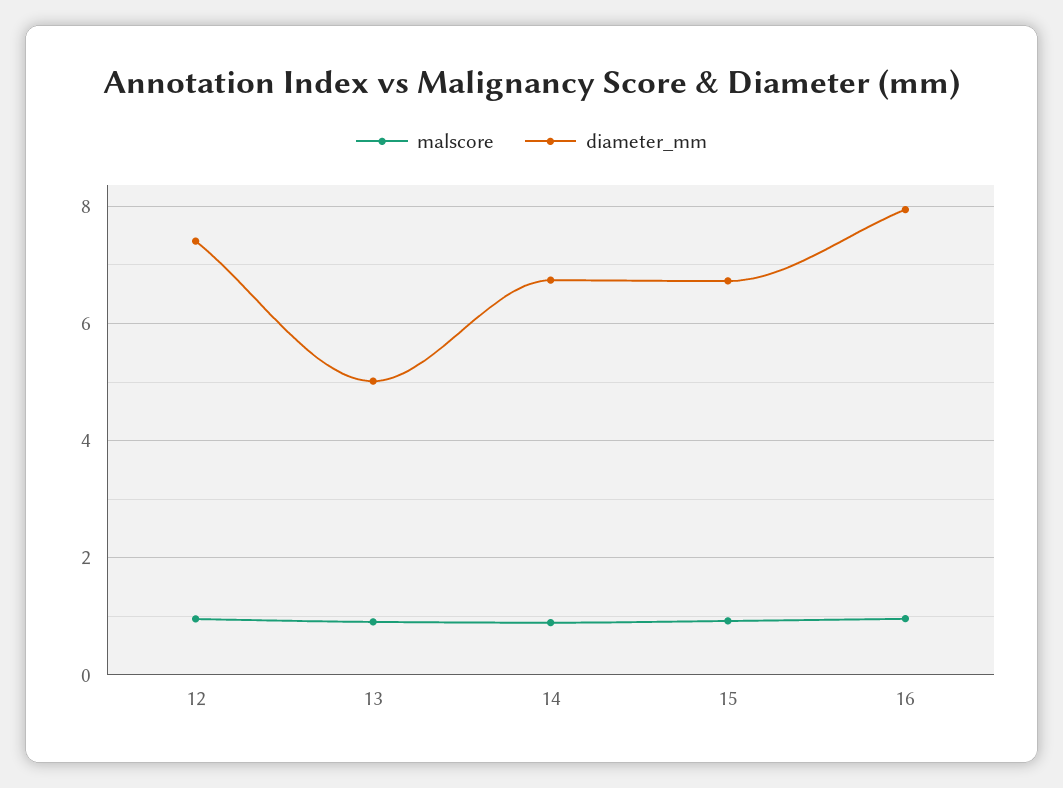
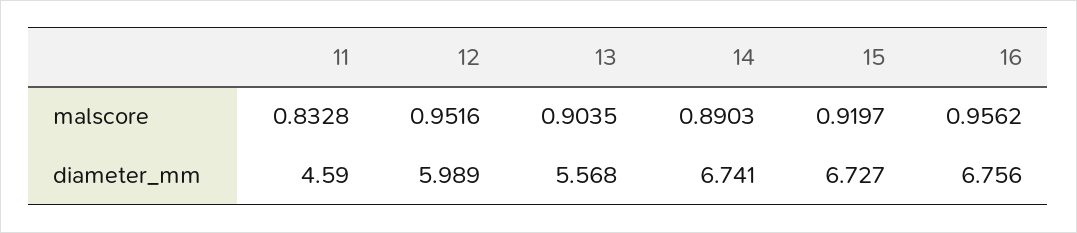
diameter_mm, 12: 7.4 -> 5.989
diameter_mm, 13: 5 -> 5.568
diameter_mm, 16: 8 -> 6.756
malscore, 11: none -> 0.8328
diameter_mm, 11: none -> 4.59

